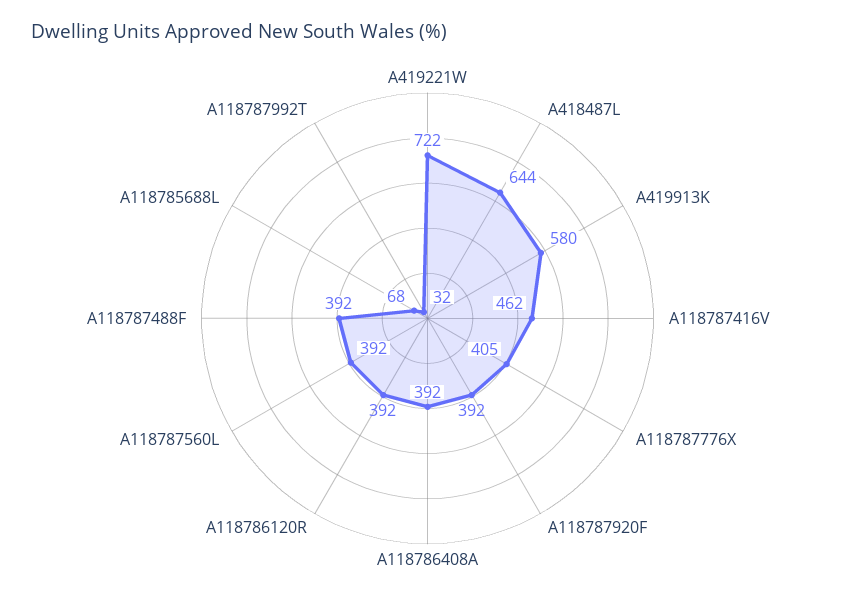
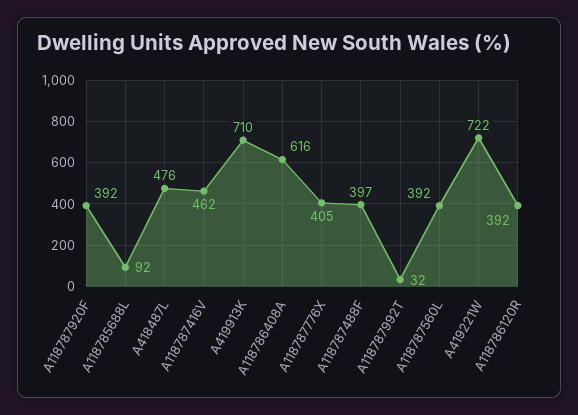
A418487L: 644 -> 476
A419913K: 580 -> 710
A118786408A: 392 -> 616
A118787488F: 392 -> 397
A118785688L: 68 -> 92

